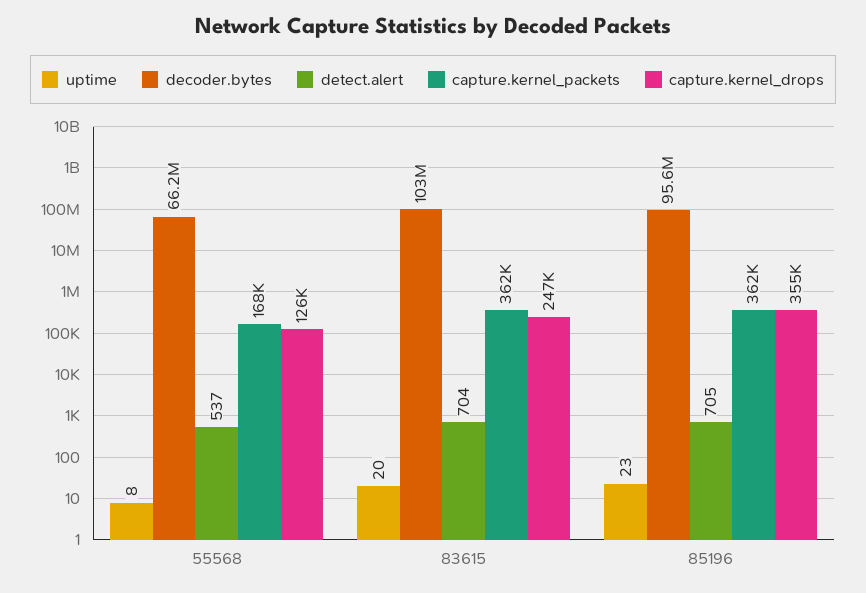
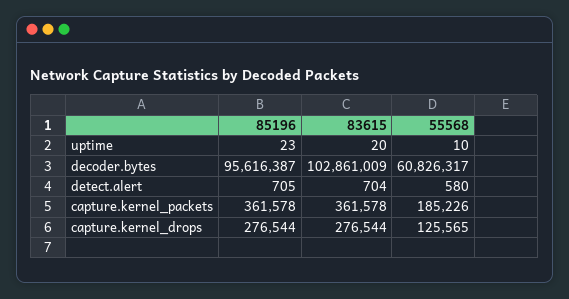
uptime, 55568: 8 -> 10
decoder.bytes, 55568: 66200000 -> 60826317
detect.alert, 55568: 537 -> 580
capture.kernel_packets, 55568: 168000 -> 185226
capture.kernel_drops, 83615: 247000 -> 276544
capture.kernel_drops, 85196: 355000 -> 276544

